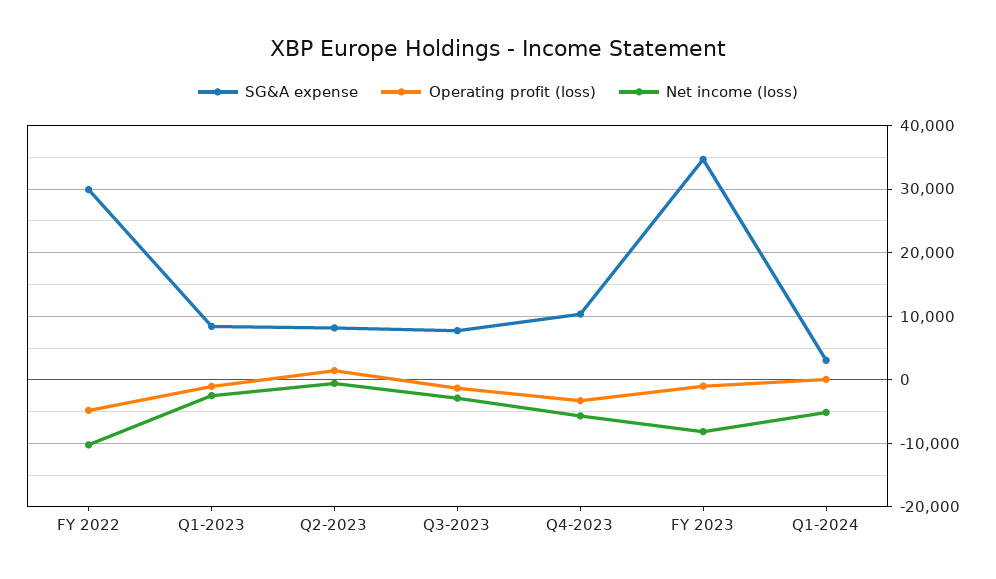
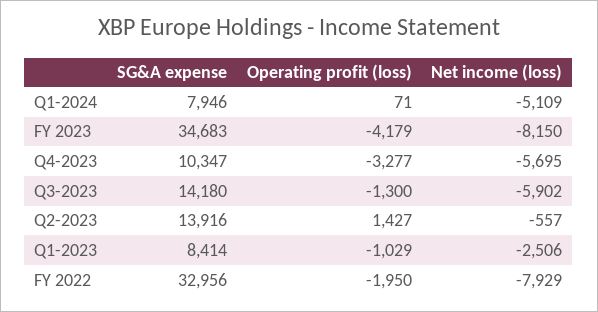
SG&A expense, FY 2022: 30000 -> 32956
Operating profit (loss), FY 2022: -5000 -> -1950
Net income (loss), FY 2022: -10000 -> -7929
SG&A expense, Q2-2023: 8000 -> 13916
SG&A expense, Q3-2023: 8000 -> 14180
Net income (loss), Q3-2023: -3000 -> -5902
Operating profit (loss), FY 2023: -1000 -> -4179
SG&A expense, Q1-2024: 3000 -> 7946

